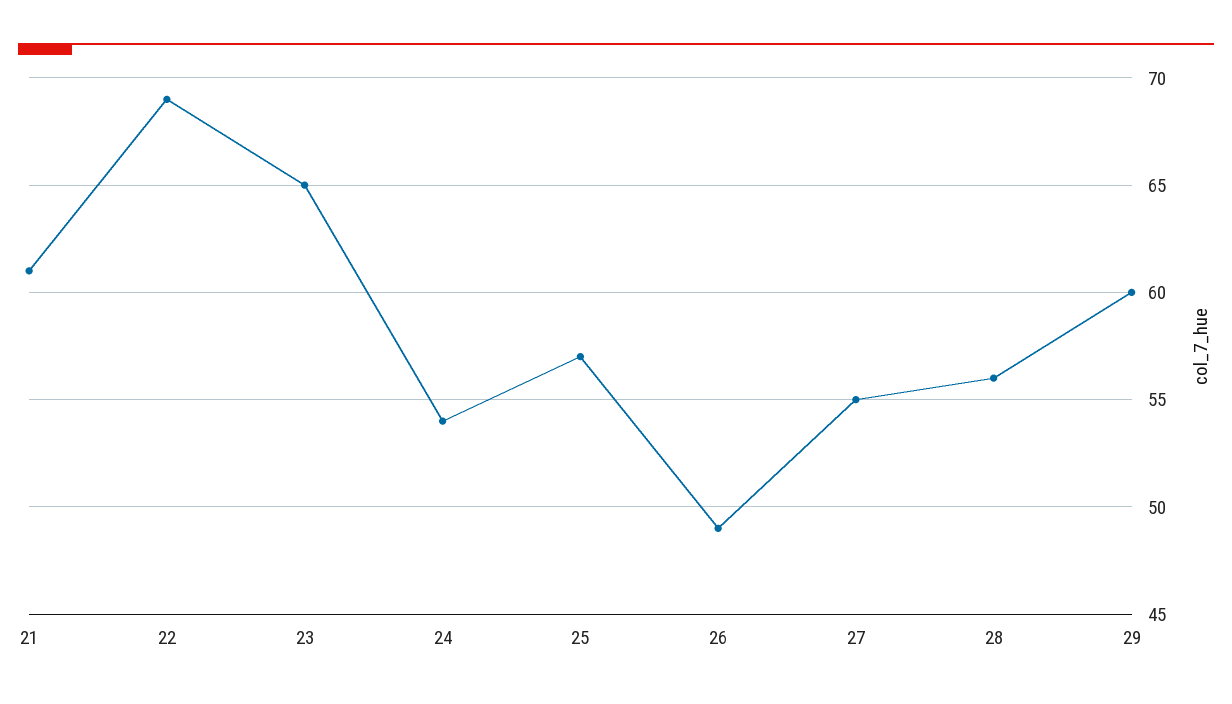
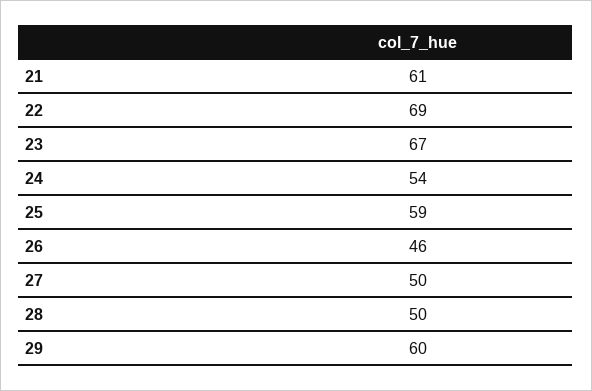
23: 65 -> 67
25: 57 -> 59
26: 49 -> 46
27: 55 -> 50
28: 56 -> 50

